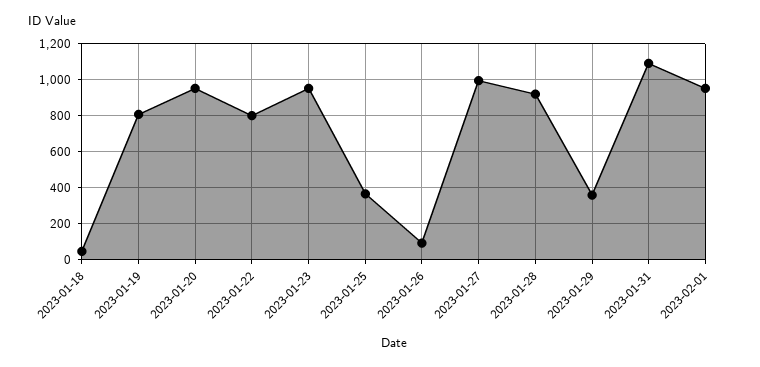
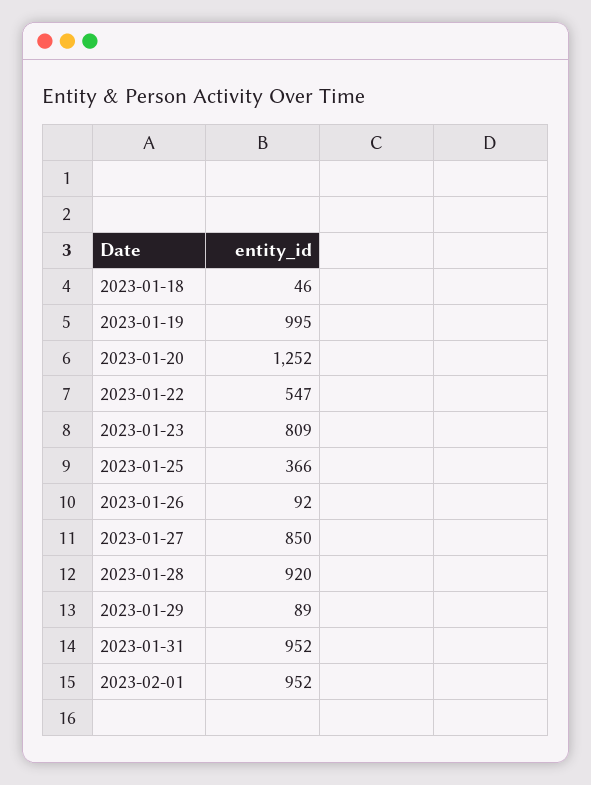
2023-01-19: 800 -> 995
2023-01-20: 950 -> 1252
2023-01-22: 800 -> 547
2023-01-23: 950 -> 809
2023-01-27: 1000 -> 850
2023-01-29: 350 -> 89
2023-01-31: 1100 -> 952

